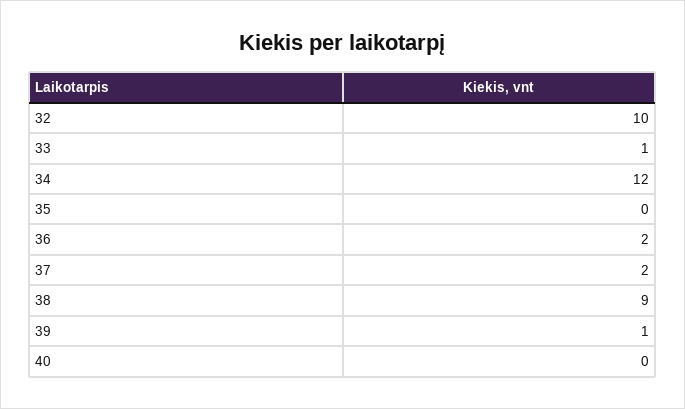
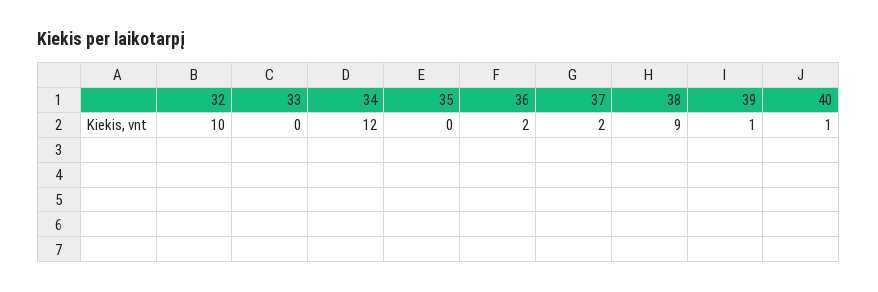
33: 1 -> 0
40: 0 -> 1

